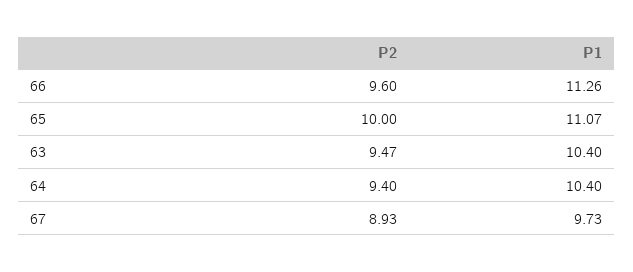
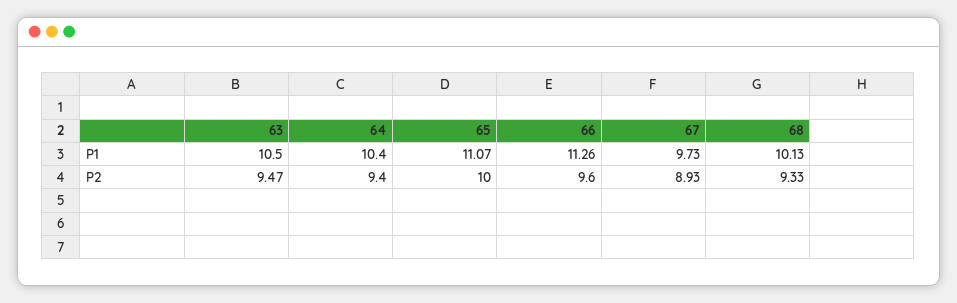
P1, 63: 10.4 -> 10.5
P1, 68: none -> 10.13
P2, 68: none -> 9.33

